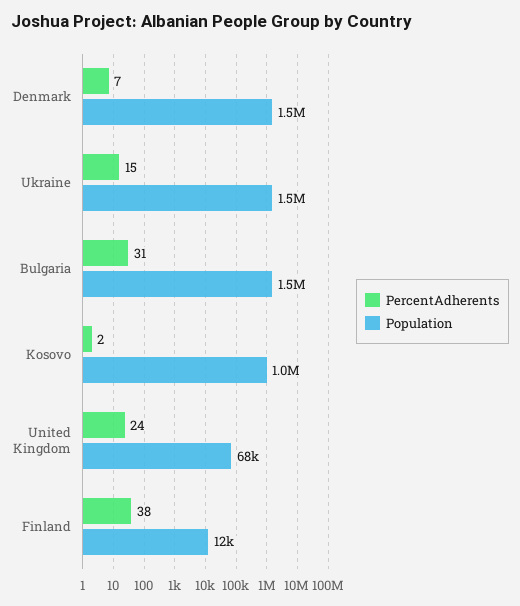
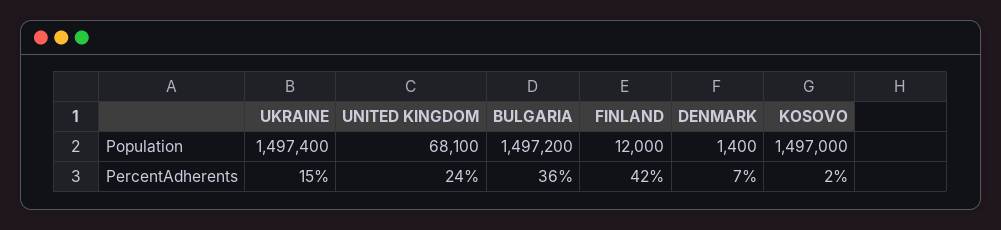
Population, Denmark: 1500000 -> 1400
PercentAdherents, Bulgaria: 31 -> 36
Population, Kosovo: 1000000 -> 1497000
PercentAdherents, Finland: 38 -> 42

